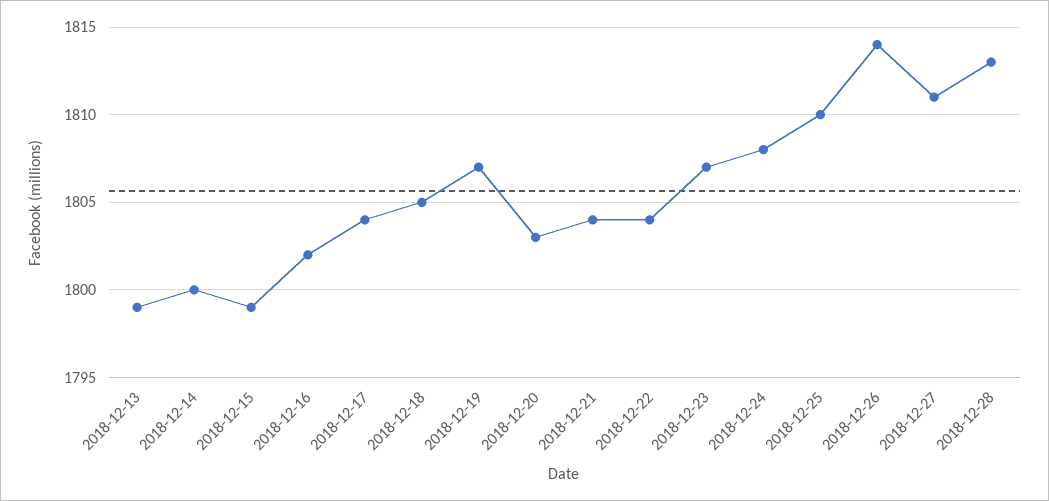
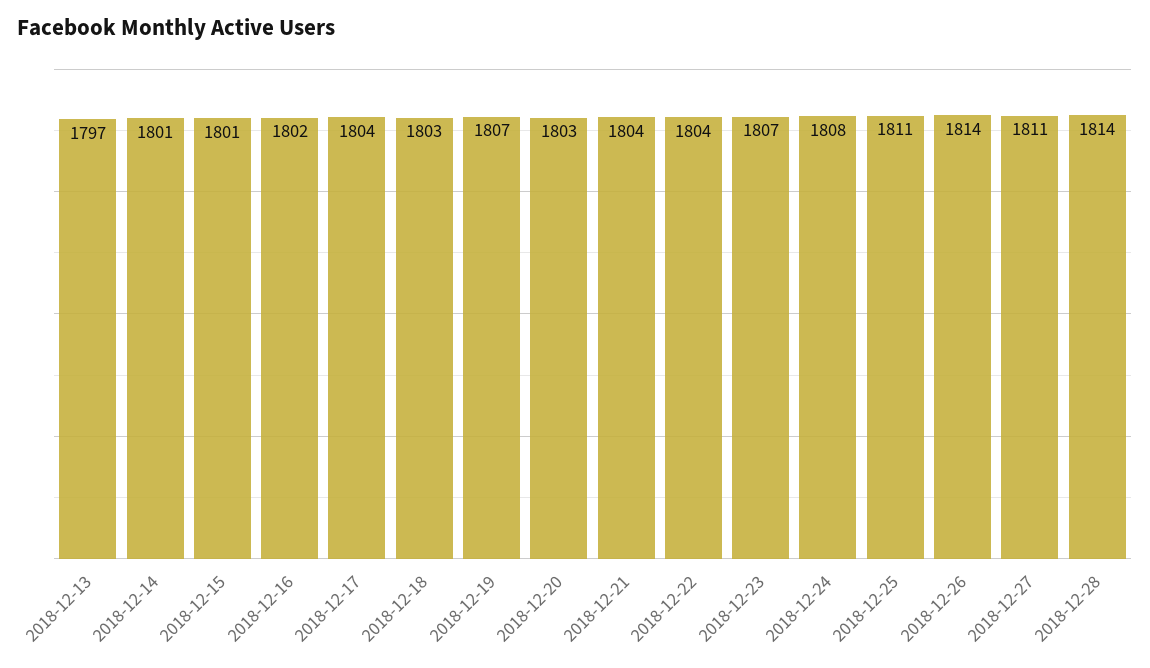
2018-12-13: 1799 -> 1797
2018-12-14: 1800 -> 1801
2018-12-15: 1799 -> 1801
2018-12-18: 1805 -> 1803
2018-12-25: 1810 -> 1811
2018-12-28: 1813 -> 1814

